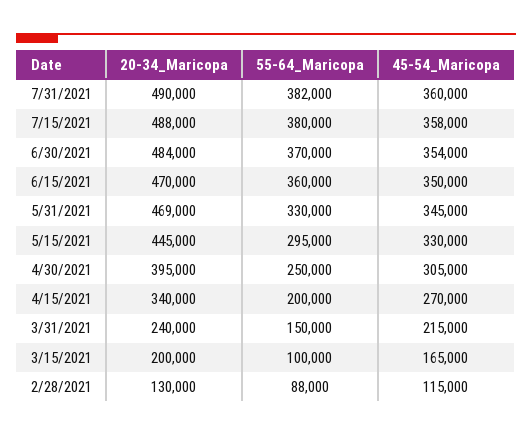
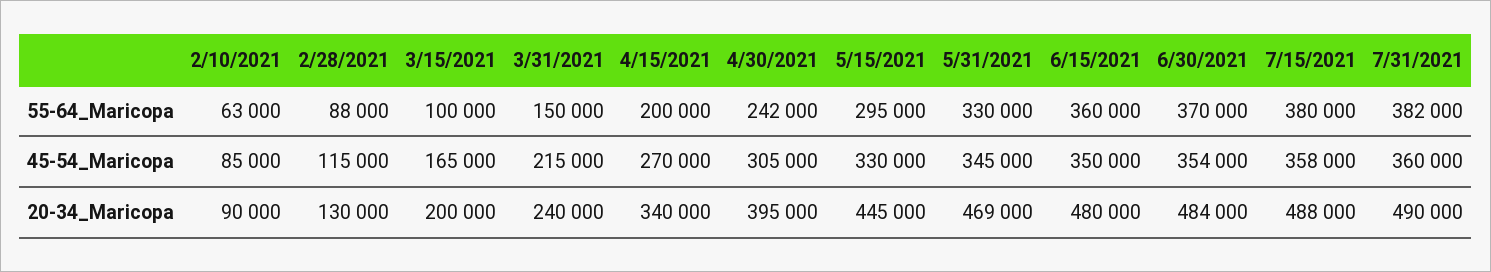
20-34_Maricopa, 6/15/2021: 470000 -> 480000
55-64_Maricopa, 4/30/2021: 250000 -> 242000
55-64_Maricopa, 2/10/2021: none -> 63000
45-54_Maricopa, 2/10/2021: none -> 85000
20-34_Maricopa, 2/10/2021: none -> 90000

